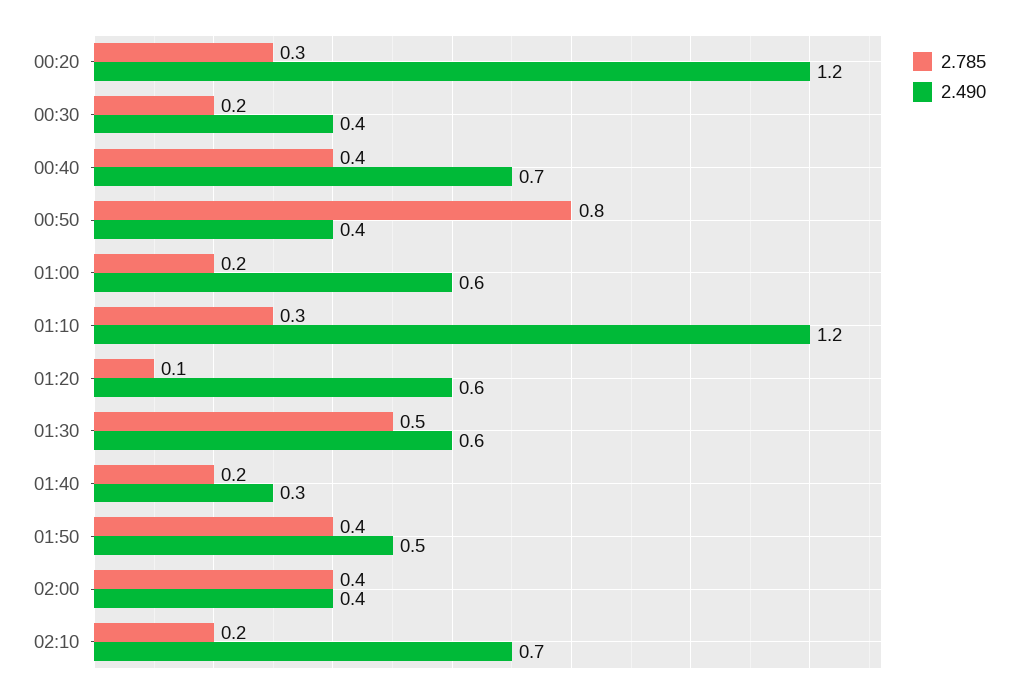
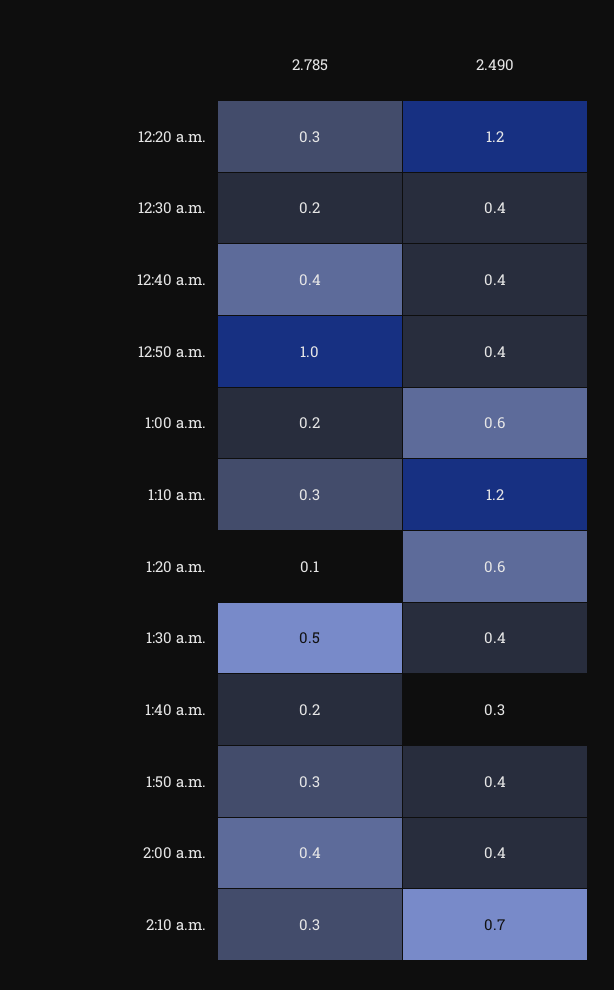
2.490, 00:40: 0.7 -> 0.4
2.785, 00:50: 0.8 -> 1
2.490, 01:30: 0.6 -> 0.4
2.785, 01:50: 0.4 -> 0.3
2.490, 01:50: 0.5 -> 0.4
2.785, 02:10: 0.2 -> 0.3

